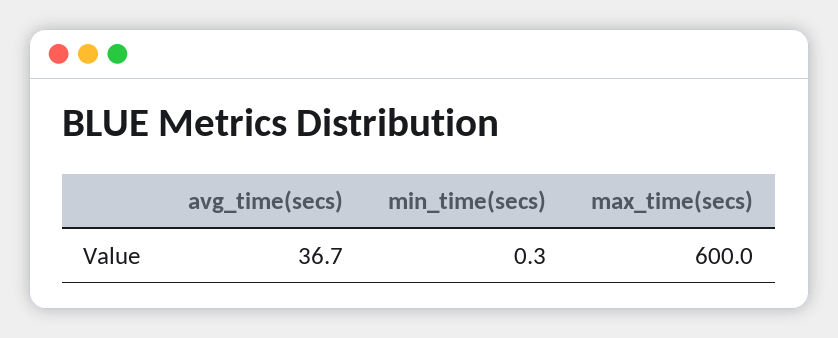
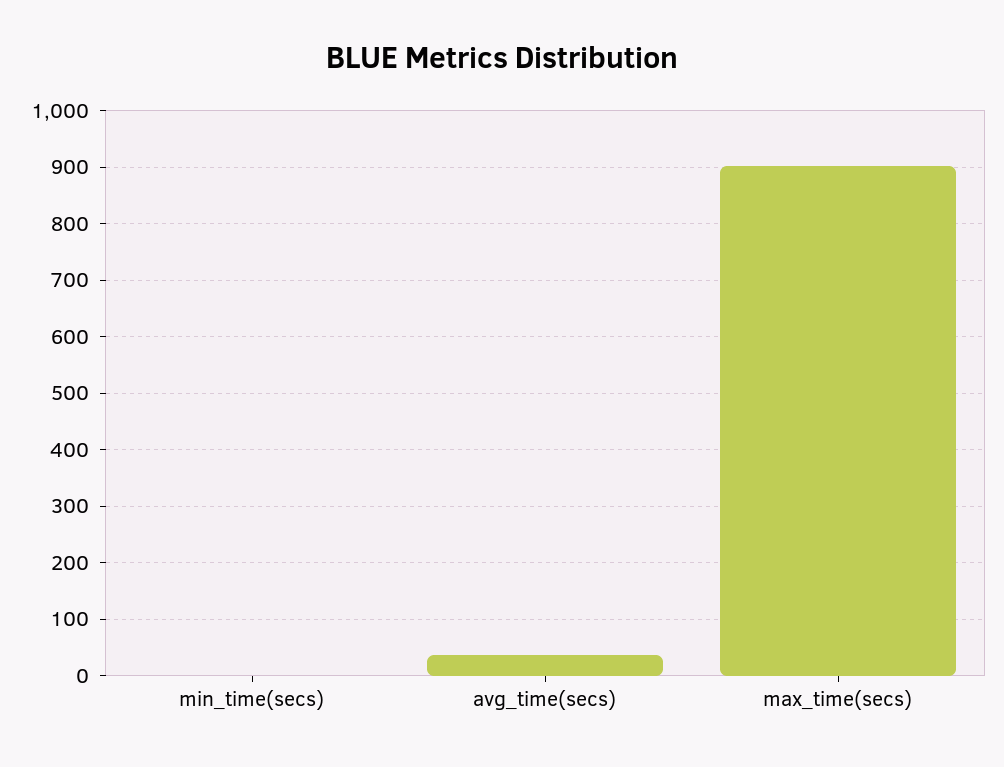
max_time(secs): 600 -> 900

